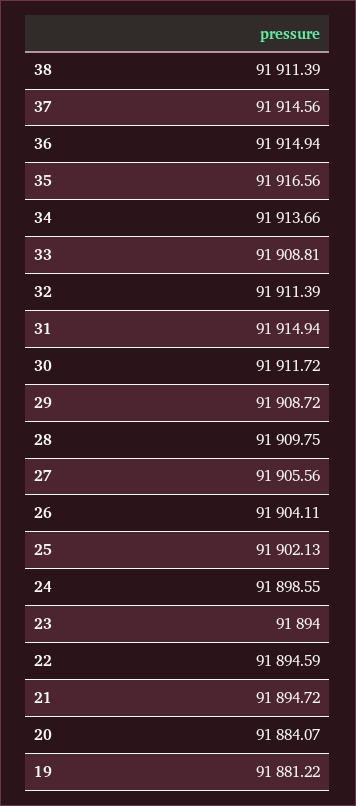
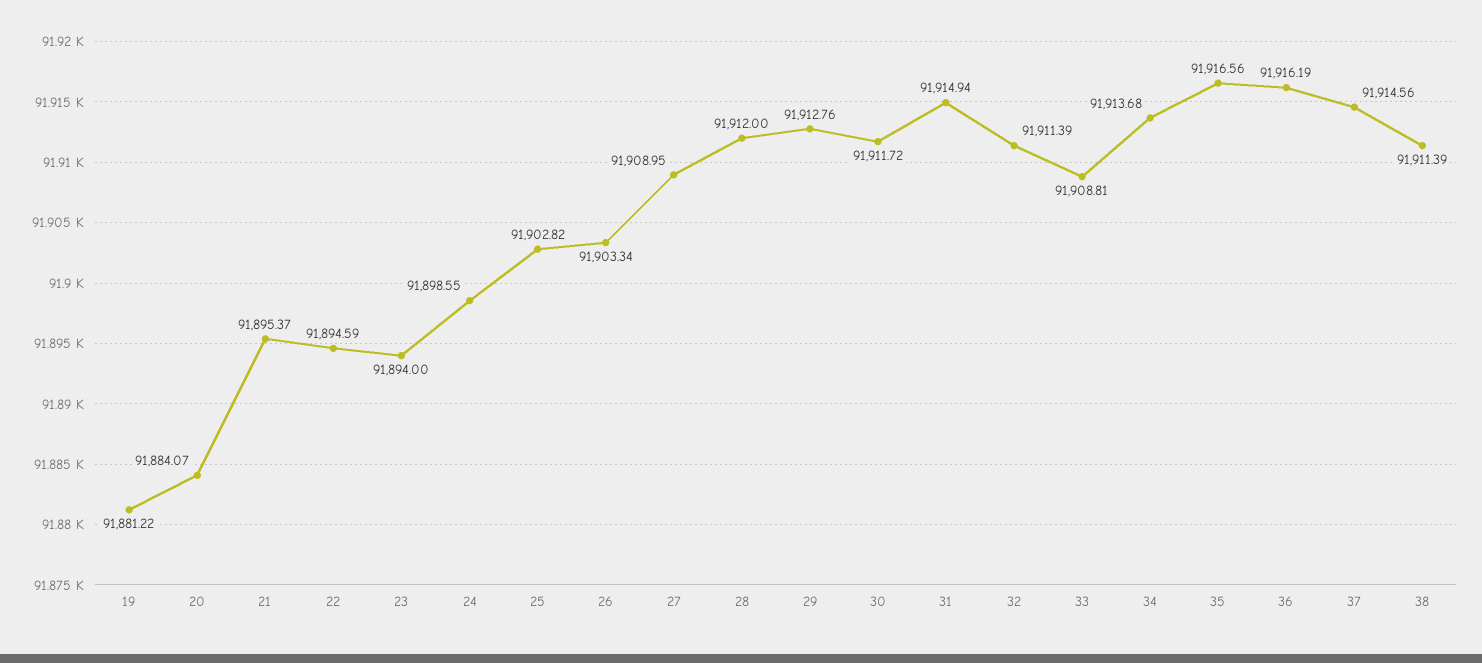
36: 91914.94 -> 91916.19
34: 91913.66 -> 91913.68
29: 91908.72 -> 91912.76
28: 91909.75 -> 91912
27: 91905.56 -> 91908.95
26: 91904.11 -> 91903.34
25: 91902.13 -> 91902.82
21: 91894.72 -> 91895.37

